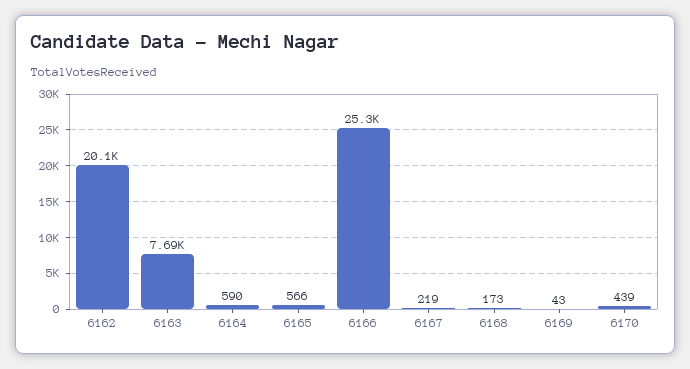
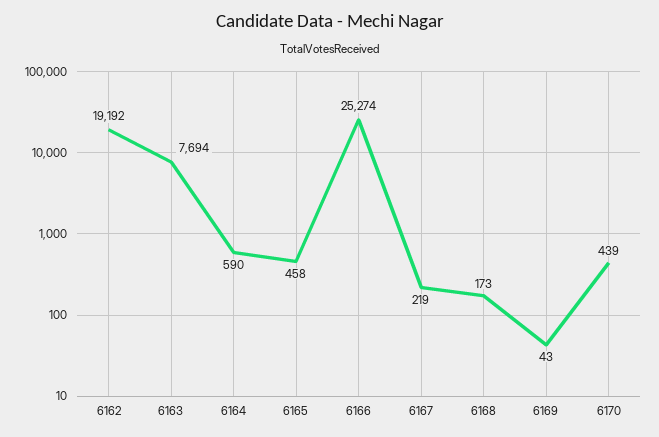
6162: 20100 -> 19192
6165: 566 -> 458

